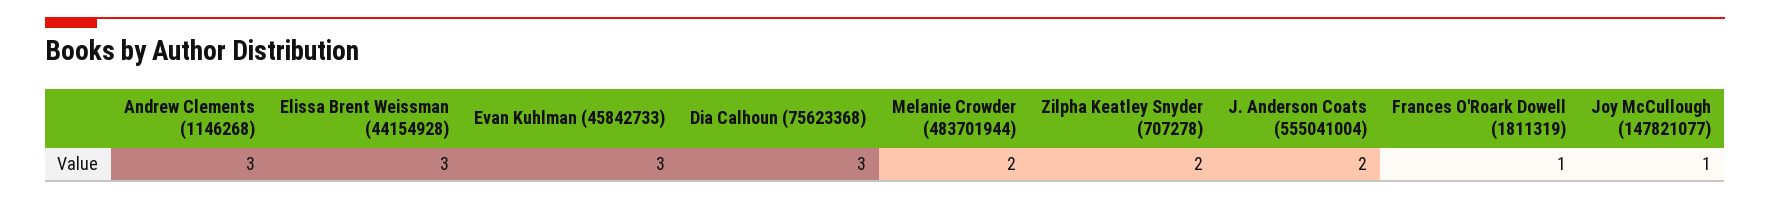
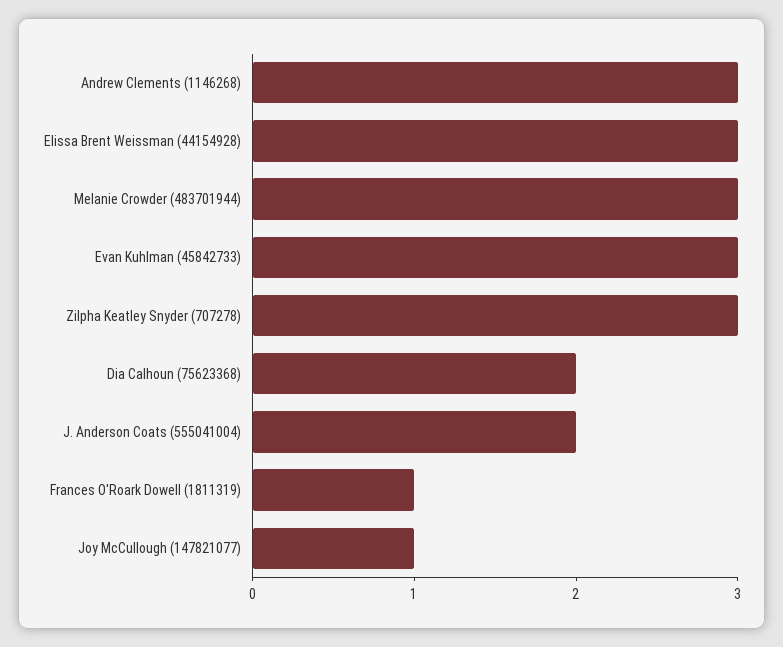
Dia Calhoun (75623368): 3 -> 2
Melanie Crowder (483701944): 2 -> 3
Zilpha Keatley Snyder (707278): 2 -> 3

